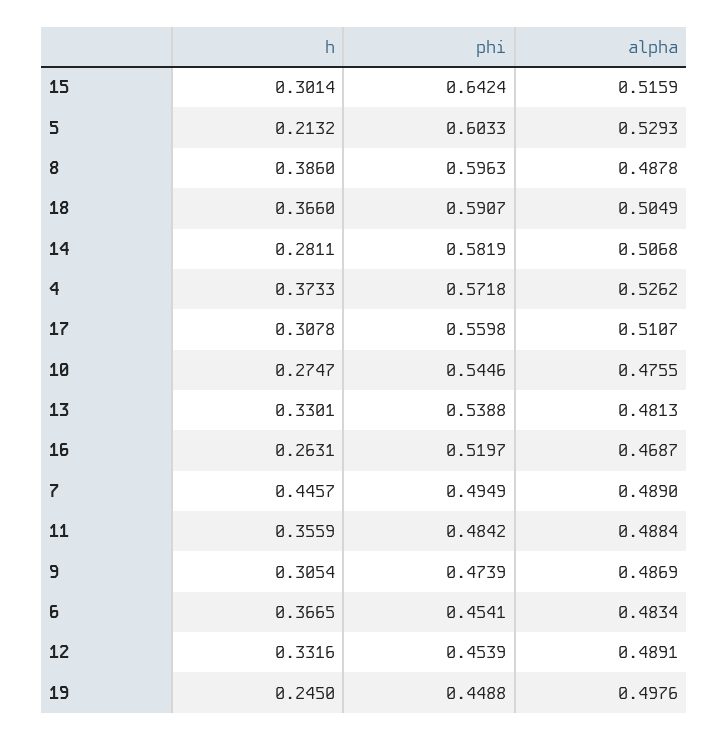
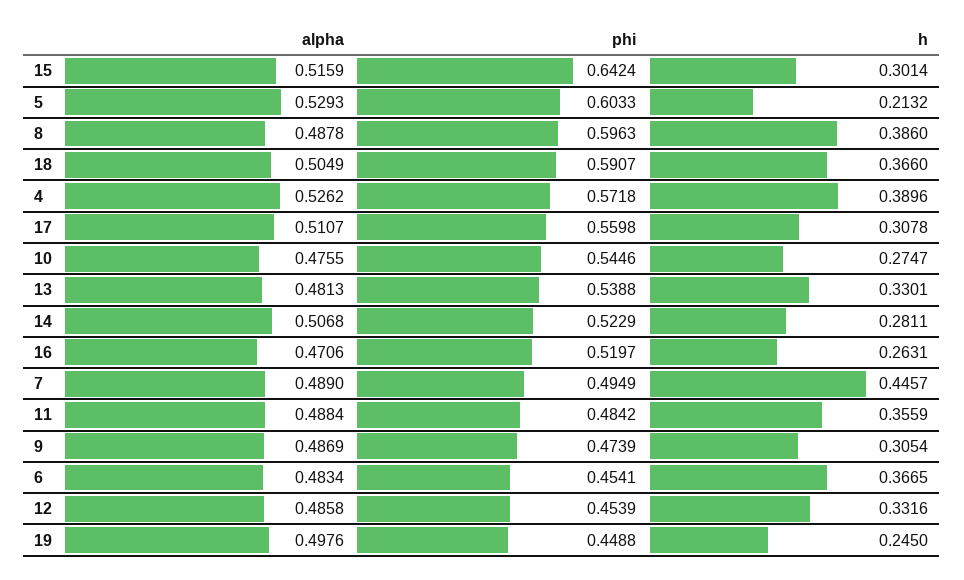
phi, 14: 0.5819 -> 0.5229
h, 4: 0.3733 -> 0.3896
alpha, 16: 0.4687 -> 0.4706
alpha, 12: 0.4891 -> 0.4858

